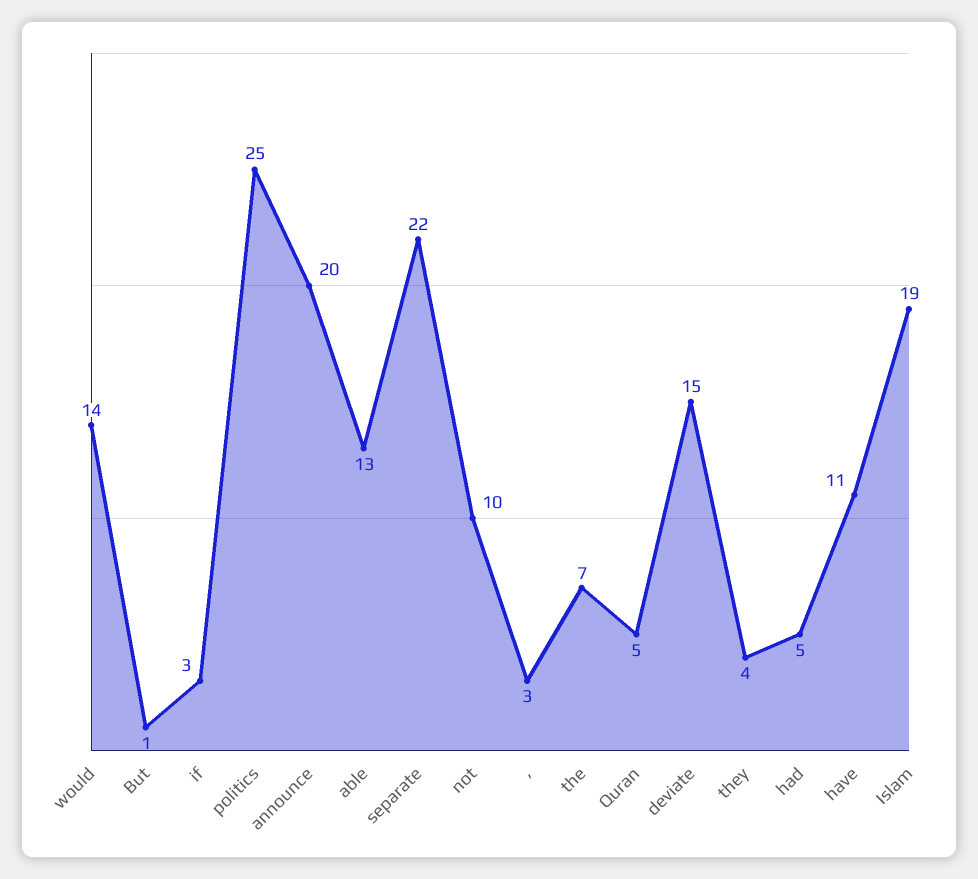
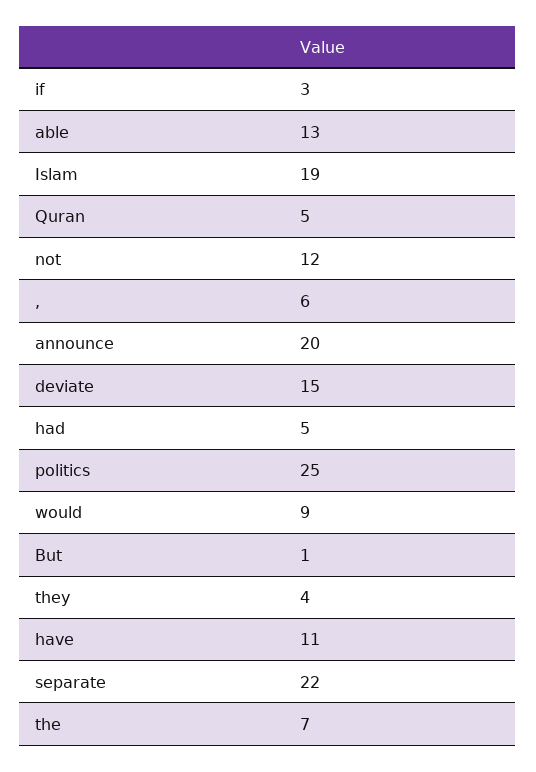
would: 14 -> 9
not: 10 -> 12
,: 3 -> 6

